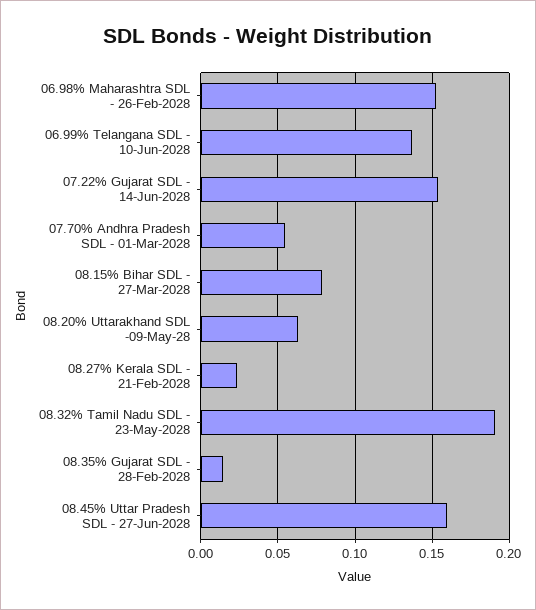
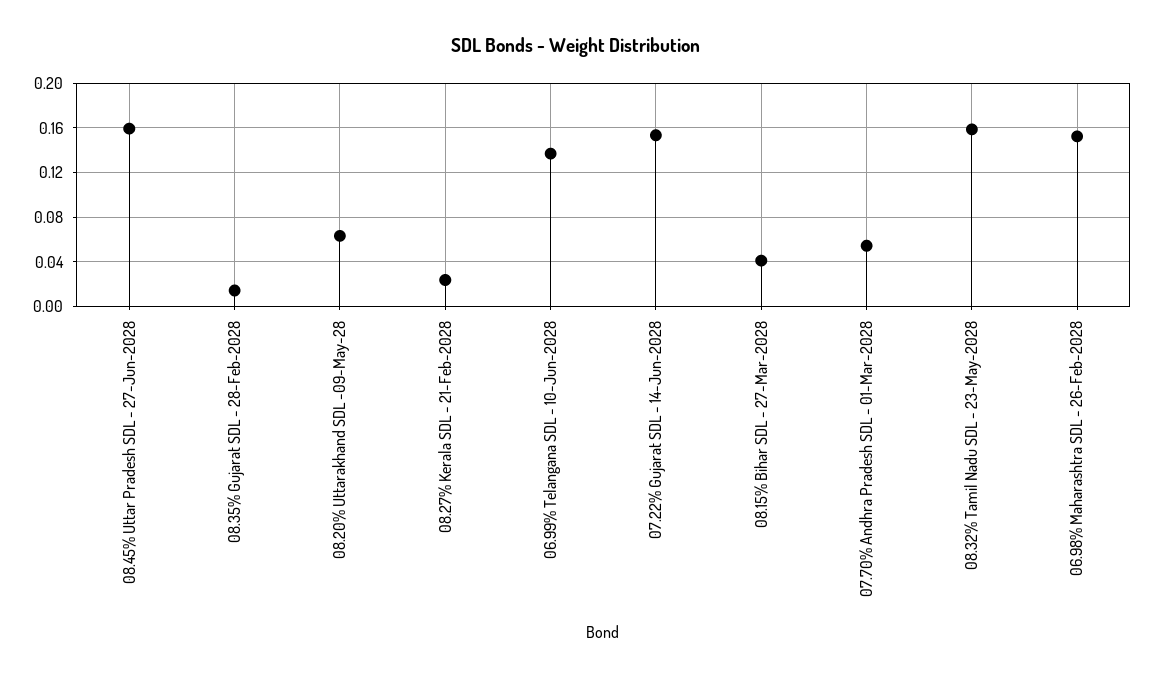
08.15% Bihar SDL - 27-Mar-2028: 0.08 -> 0.04
08.32% Tamil Nadu SDL - 23-May-2028: 0.19 -> 0.16

